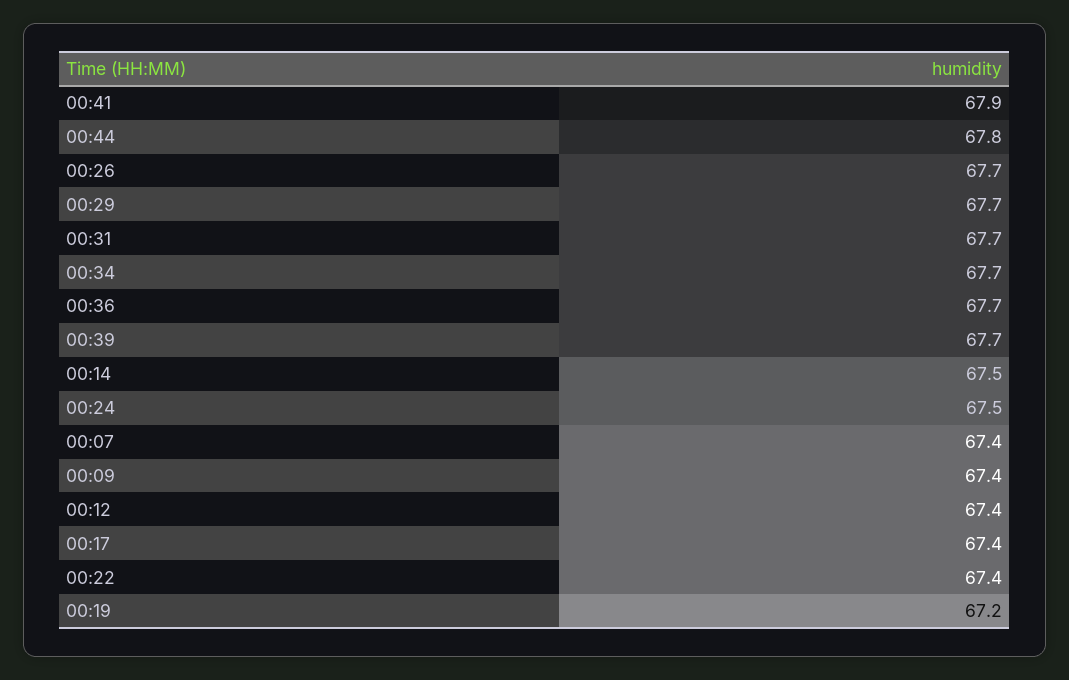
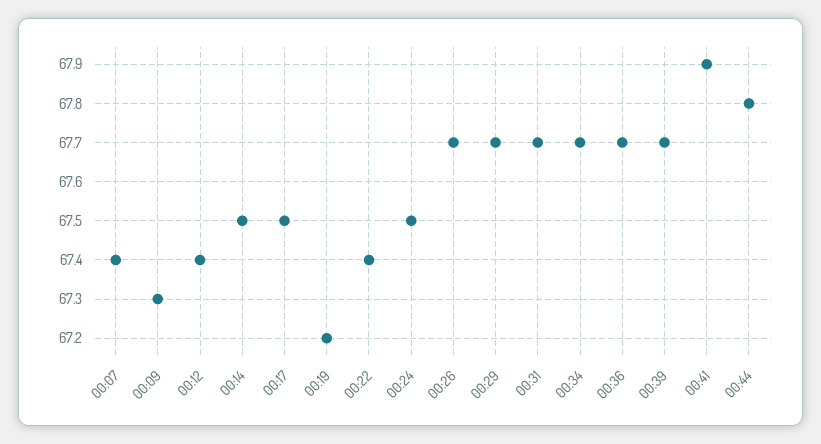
00:09: 67.4 -> 67.3
00:17: 67.4 -> 67.5

